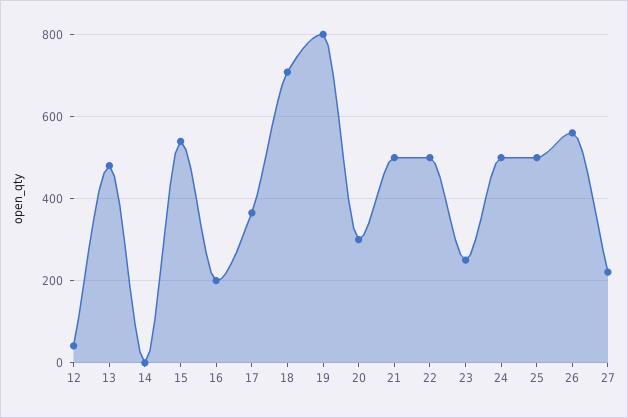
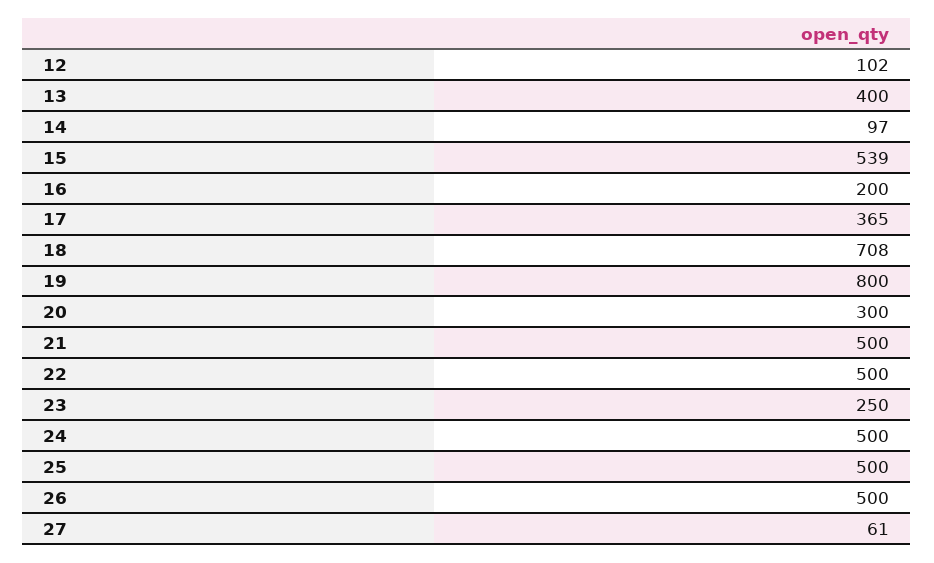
12: 40 -> 102
13: 480 -> 400
14: 0 -> 97
26: 560 -> 500
27: 220 -> 61

